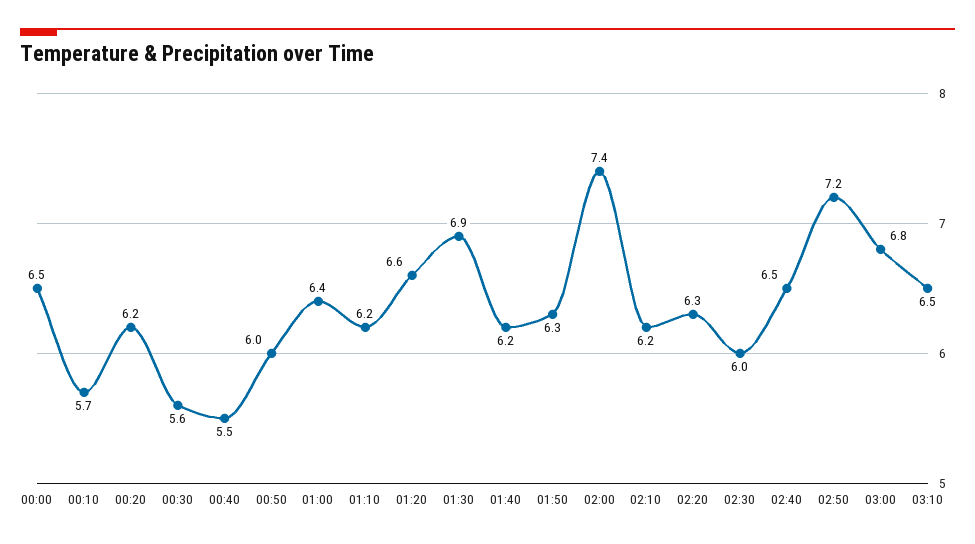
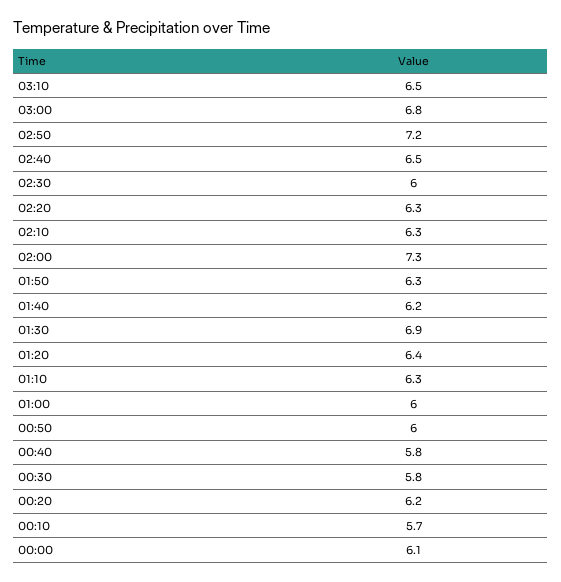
00:00: 6.5 -> 6.1
00:30: 5.6 -> 5.8
00:40: 5.5 -> 5.8
01:00: 6.4 -> 6
01:10: 6.2 -> 6.3
01:20: 6.6 -> 6.4
02:00: 7.4 -> 7.3
02:10: 6.2 -> 6.3

